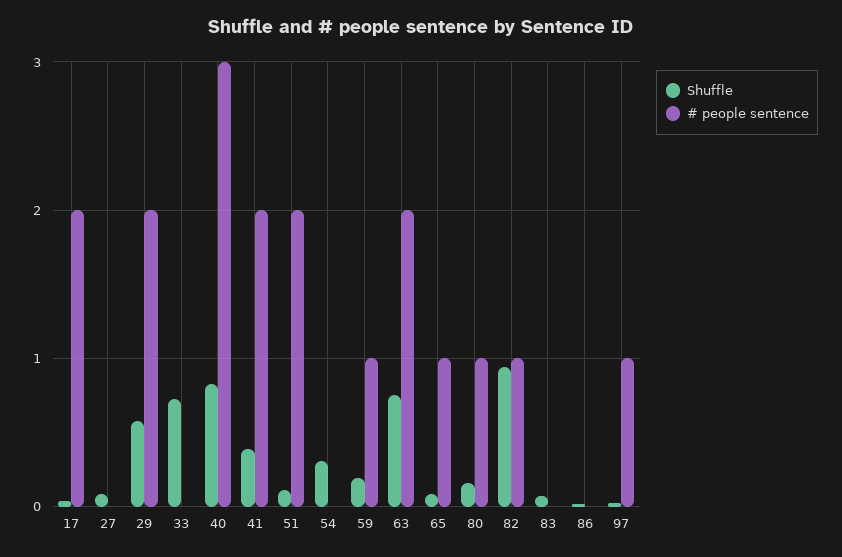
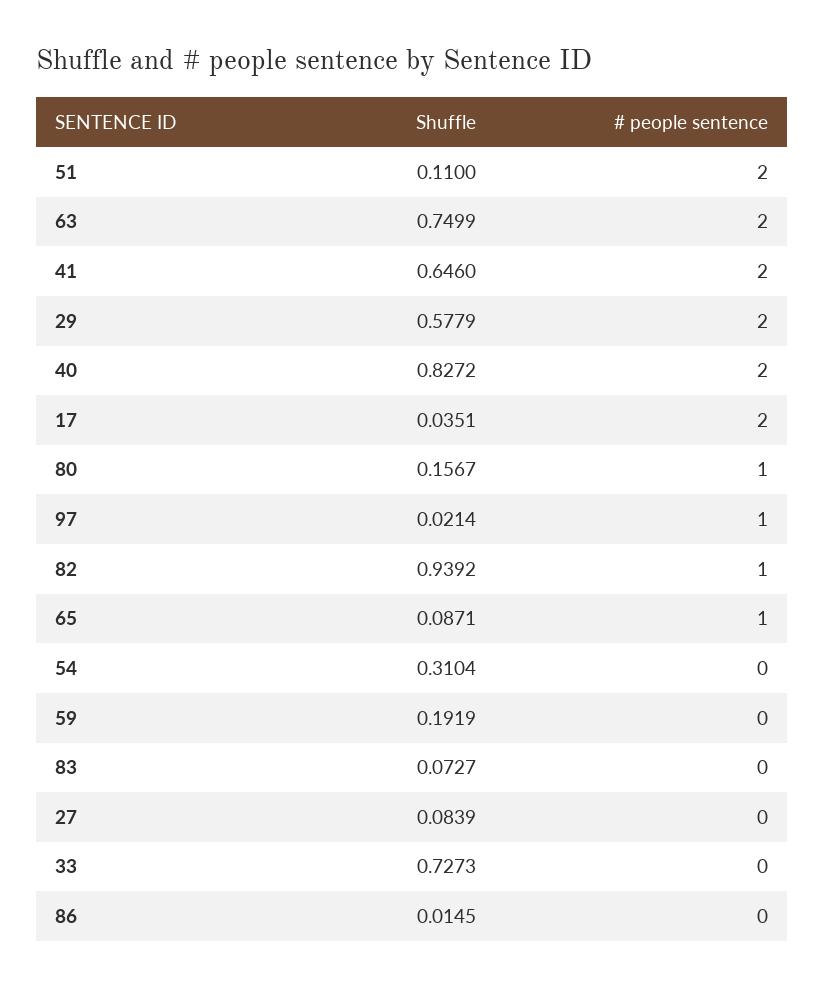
# people sentence, 40: 3 -> 2
Shuffle, 41: 0.4 -> 0.646
# people sentence, 59: 1 -> 0

